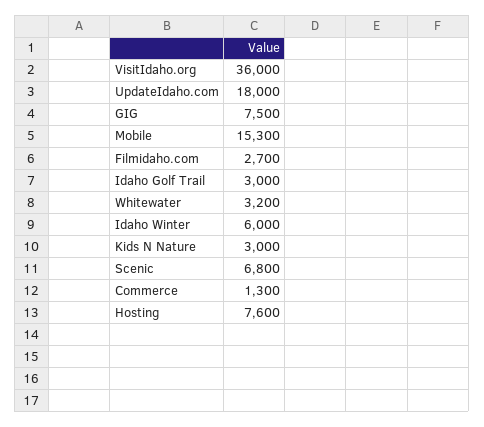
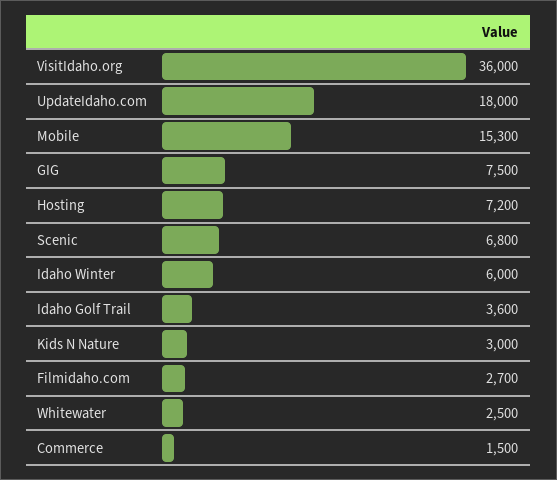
Idaho Golf Trail: 3000 -> 3600
Whitewater: 3200 -> 2500
Commerce: 1300 -> 1500
Hosting: 7600 -> 7200

